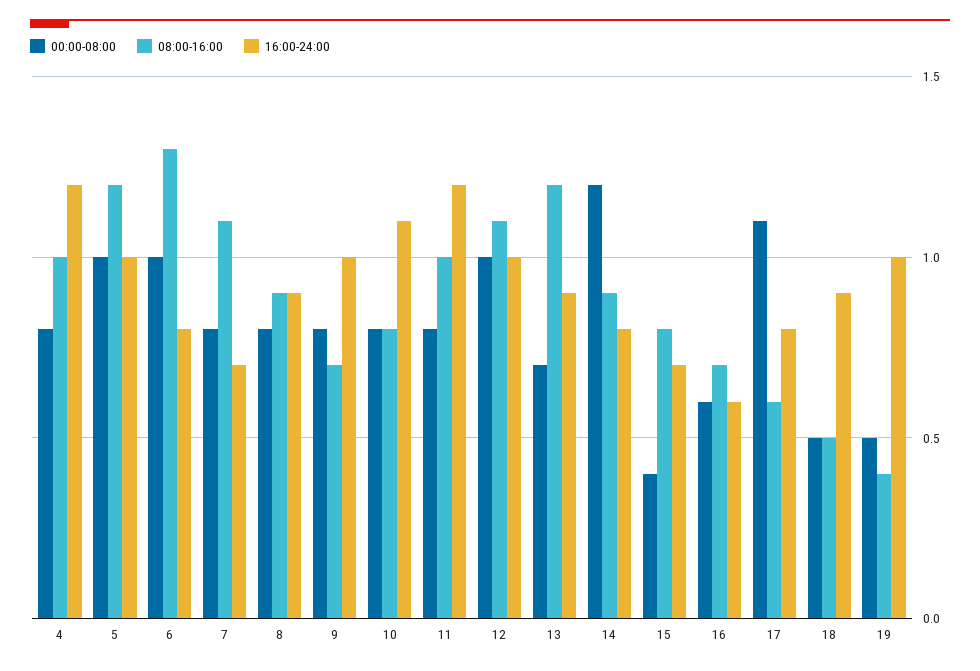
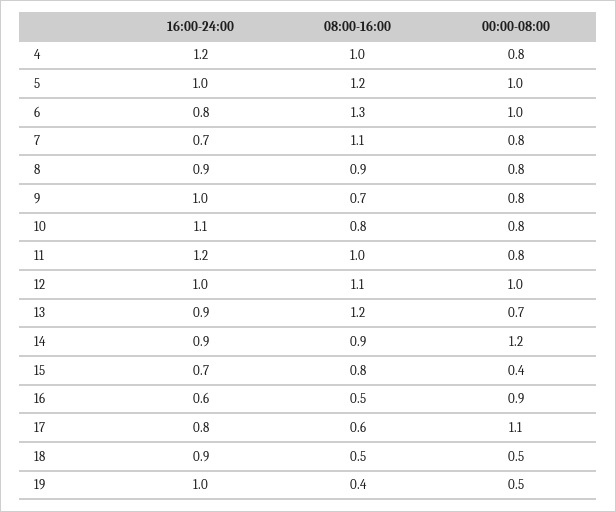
16:00-24:00, 14: 0.8 -> 0.9
00:00-08:00, 16: 0.6 -> 0.9
08:00-16:00, 16: 0.7 -> 0.5

